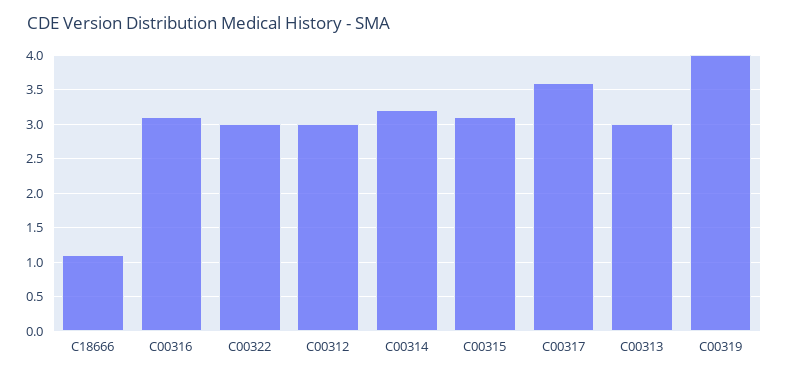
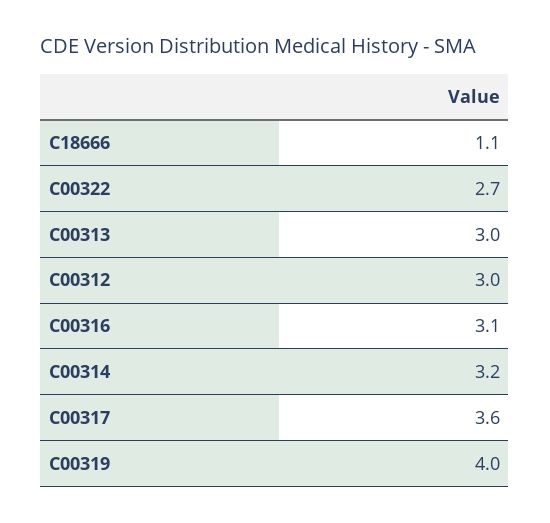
C00322: 3 -> 2.7
C00315: 3.1 -> none

